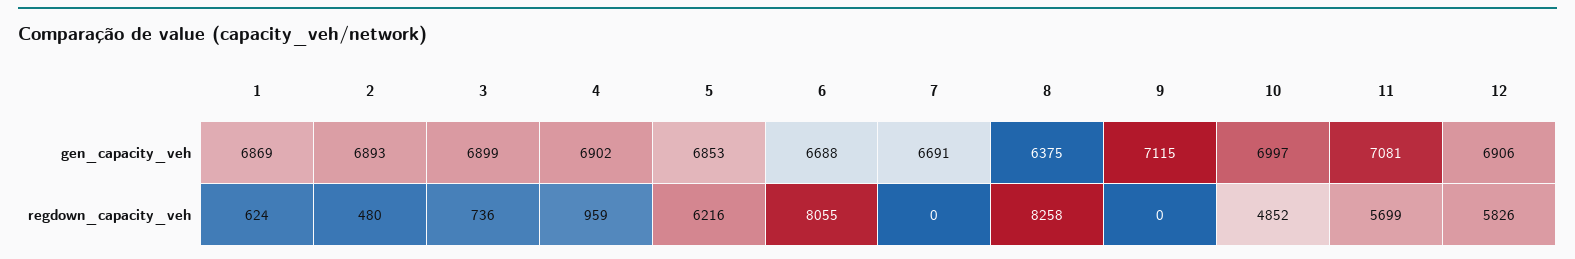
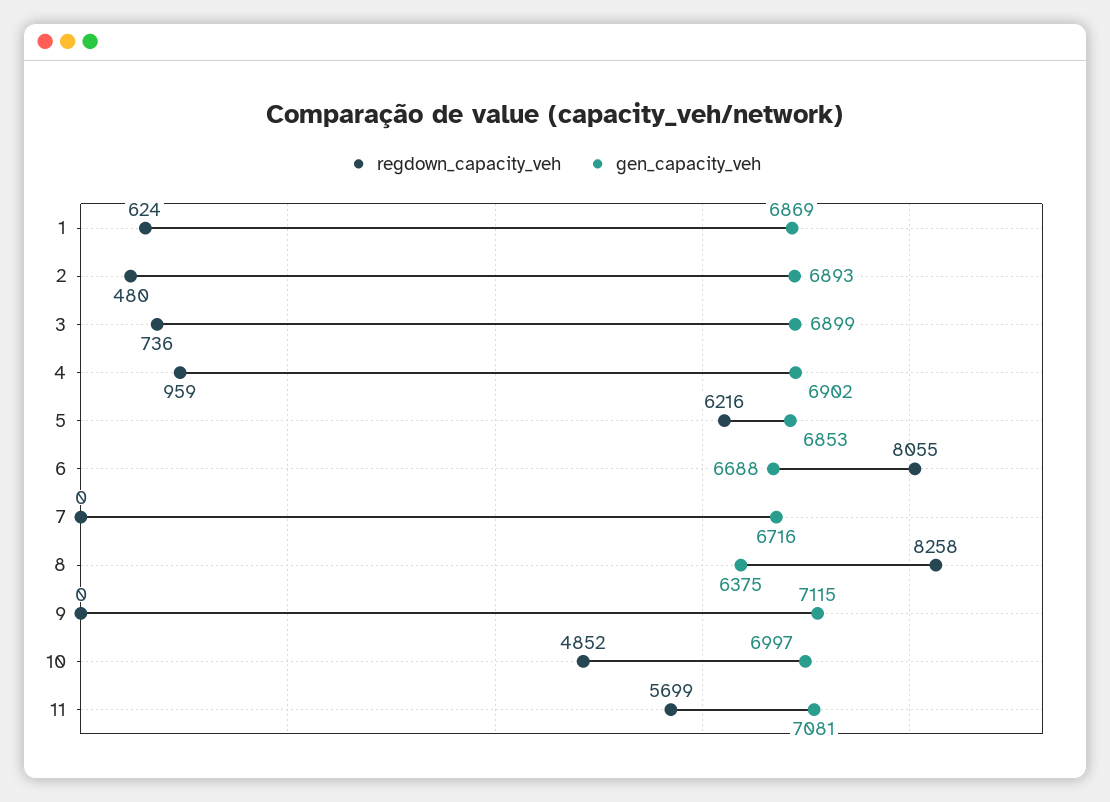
gen_capacity_veh, 7: 6691 -> 6716
gen_capacity_veh, 12: 6906 -> none
regdown_capacity_veh, 12: 5826 -> none

